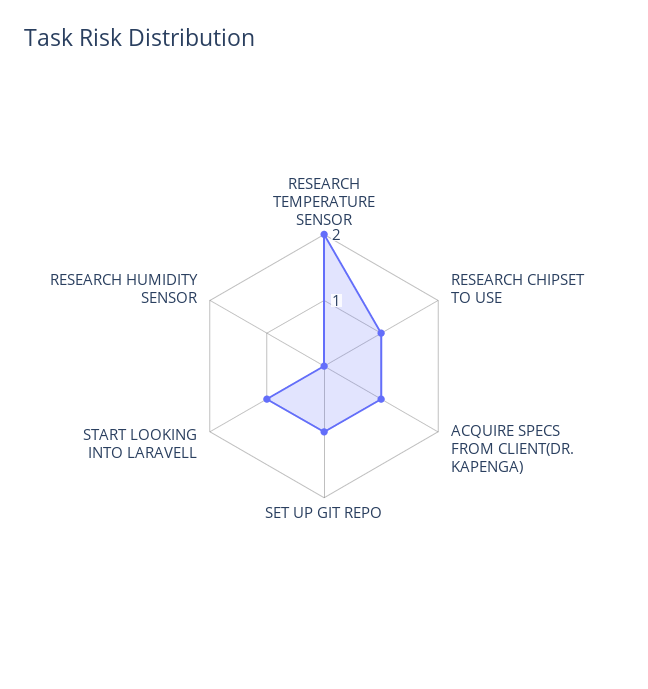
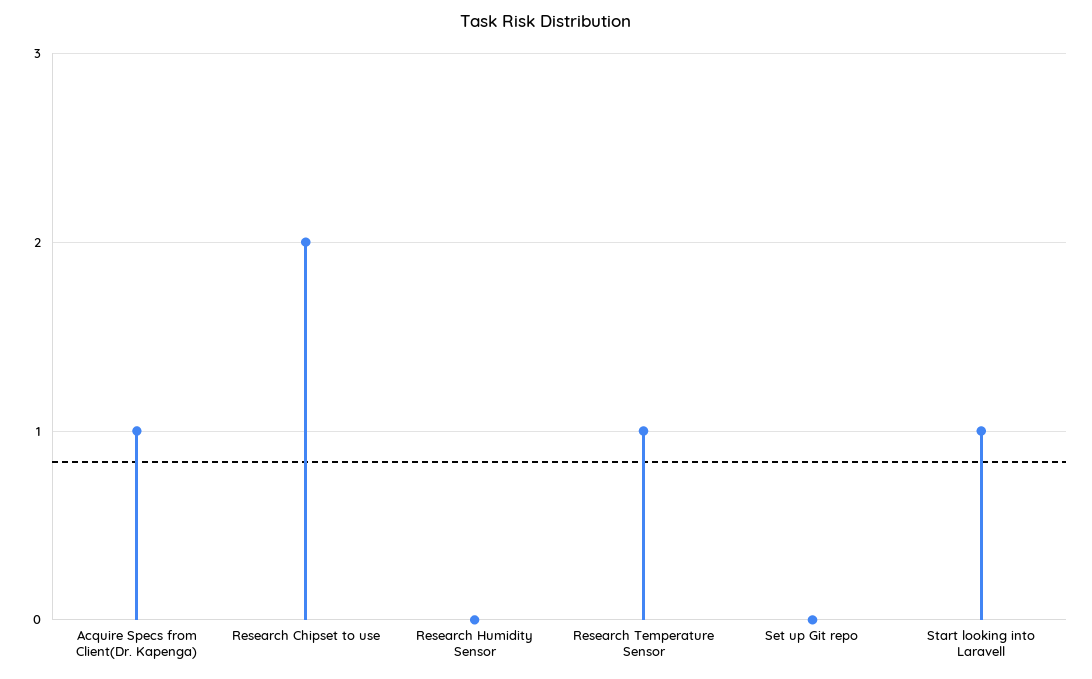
RESEARCH TEMPERATURE SENSOR: 2 -> 1
RESEARCH CHIPSET TO USE: 1 -> 2
SET UP GIT REPO: 1 -> 0

